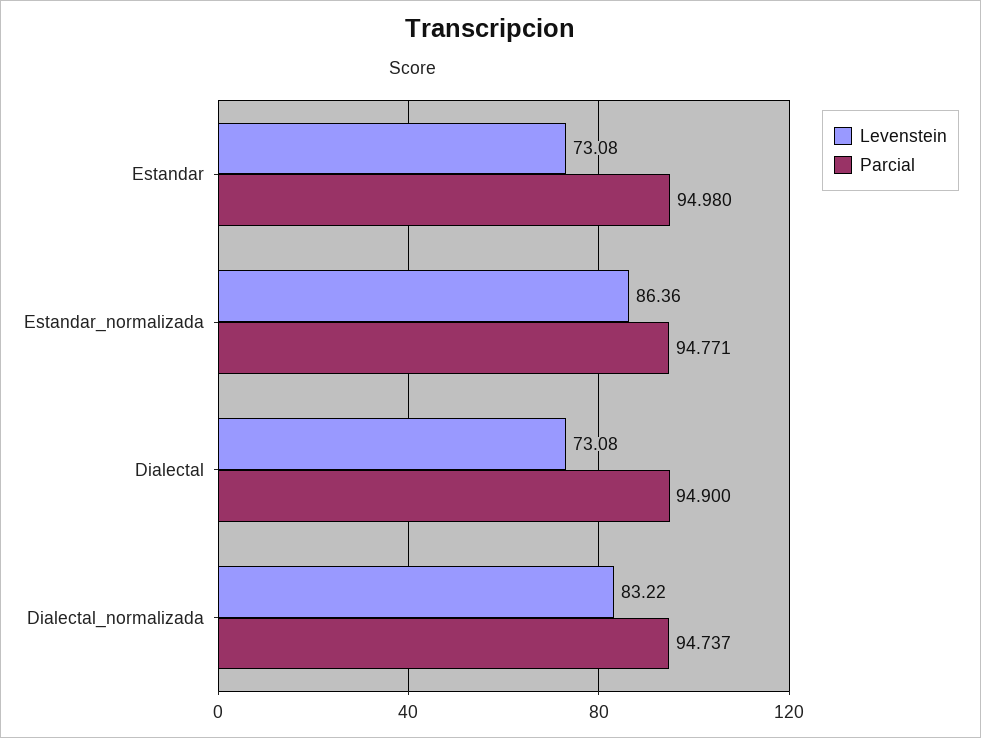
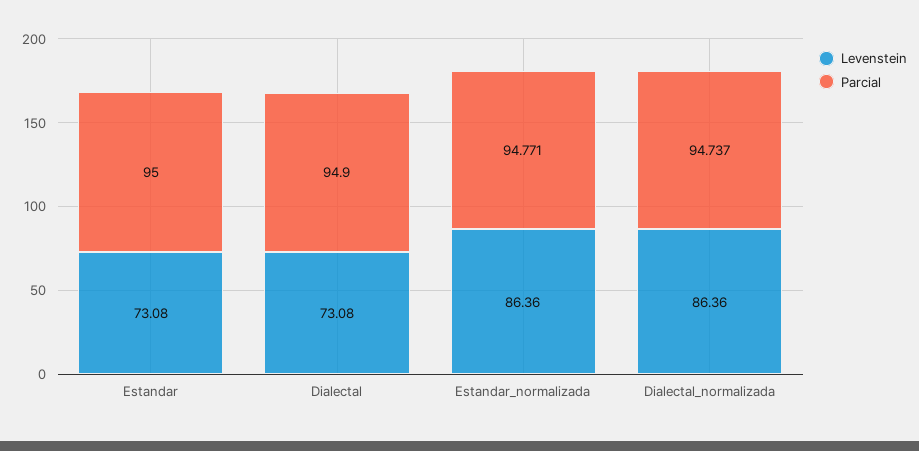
Parcial, Estandar: 94.98 -> 95
Levenstein, Dialectal_normalizada: 83.22 -> 86.36

